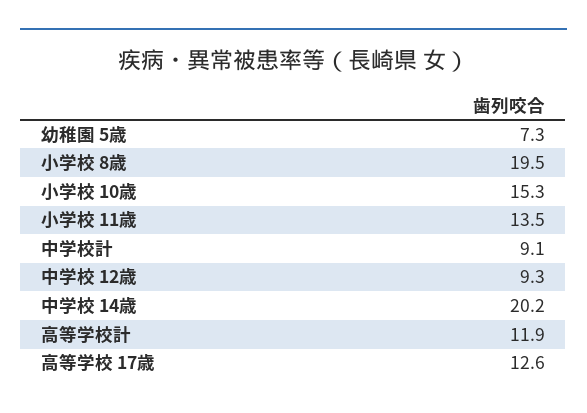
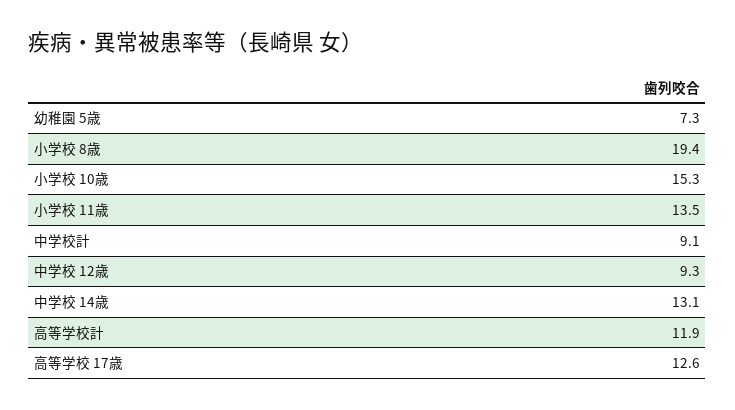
小学校 8歳: 19.5 -> 19.4
中学校 14歳: 20.2 -> 13.1

